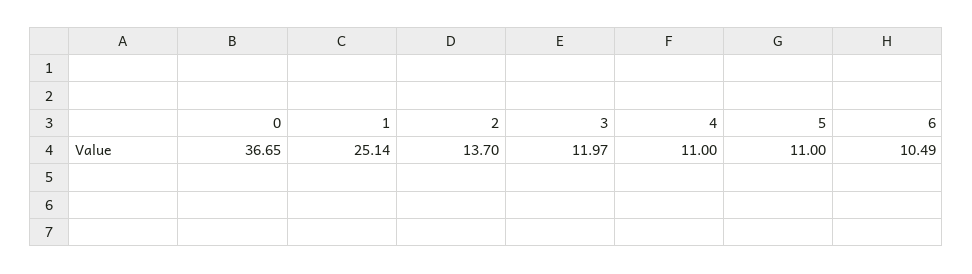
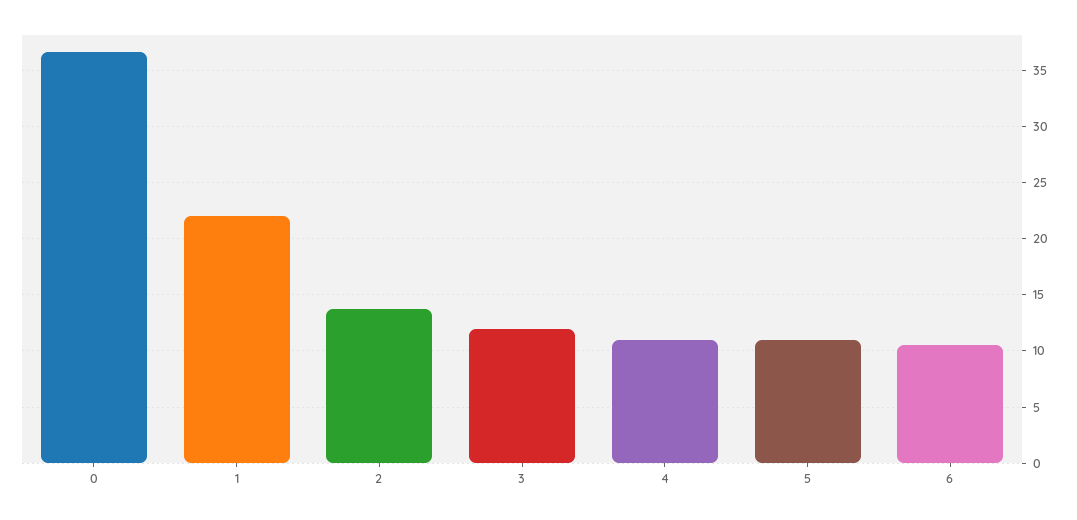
1: 25.14 -> 22

